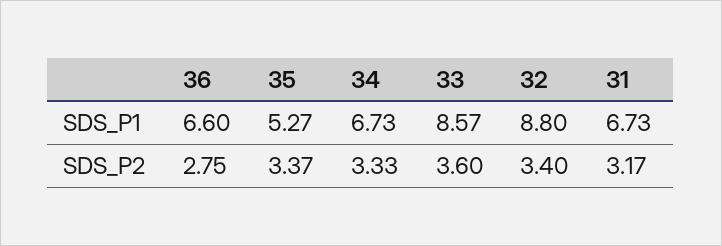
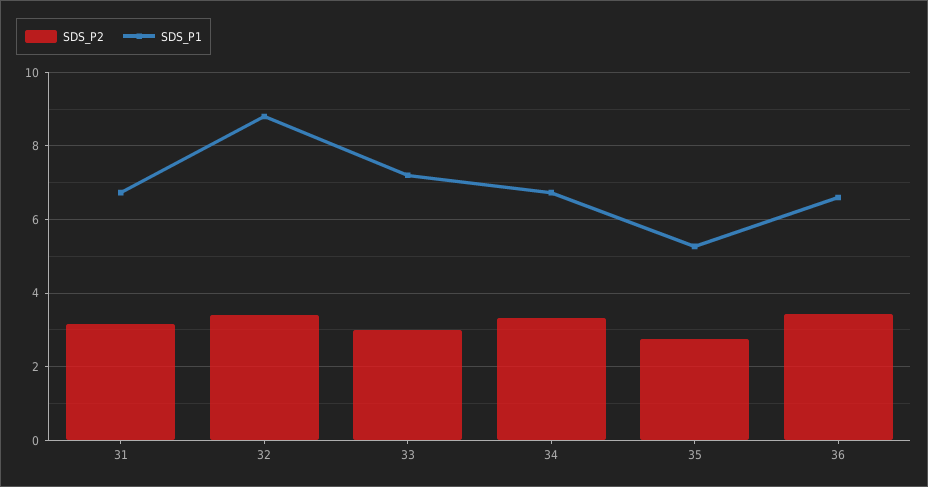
SDS_P1, 33: 8.57 -> 7.2
SDS_P2, 36: 2.75 -> 3.4
SDS_P2, 35: 3.37 -> 2.8
SDS_P2, 33: 3.6 -> 3

